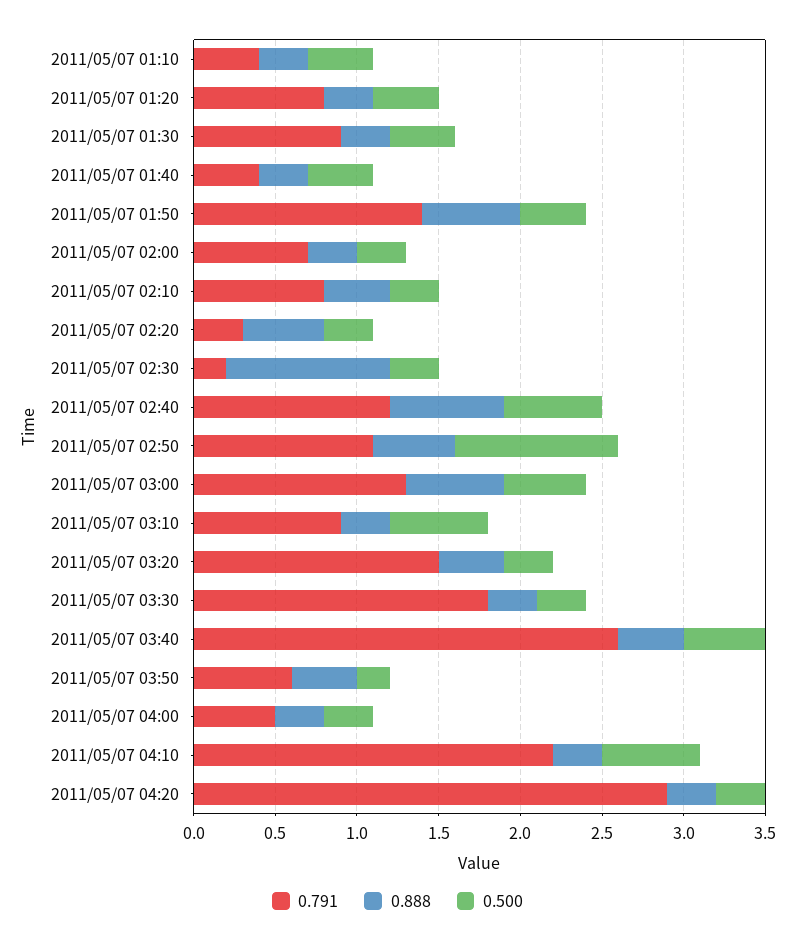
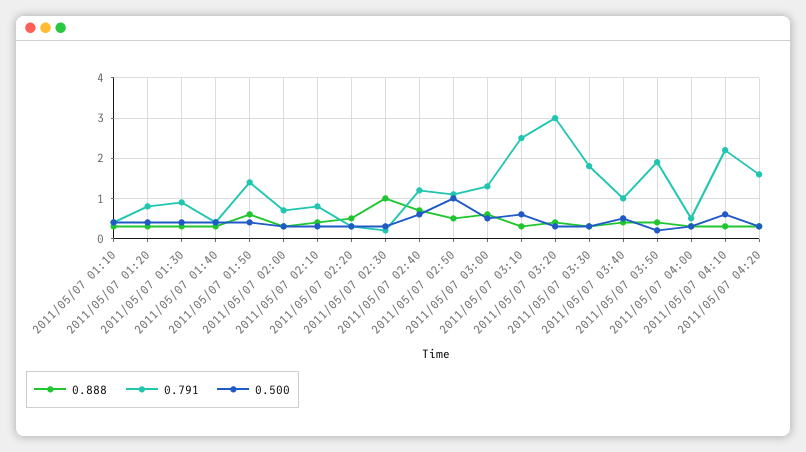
0.791, 2011/05/07 03:10: 0.9 -> 2.5
0.791, 2011/05/07 03:20: 1.5 -> 3
0.791, 2011/05/07 03:40: 2.6 -> 1
0.791, 2011/05/07 03:50: 0.6 -> 2
0.791, 2011/05/07 04:20: 2.9 -> 1.5

